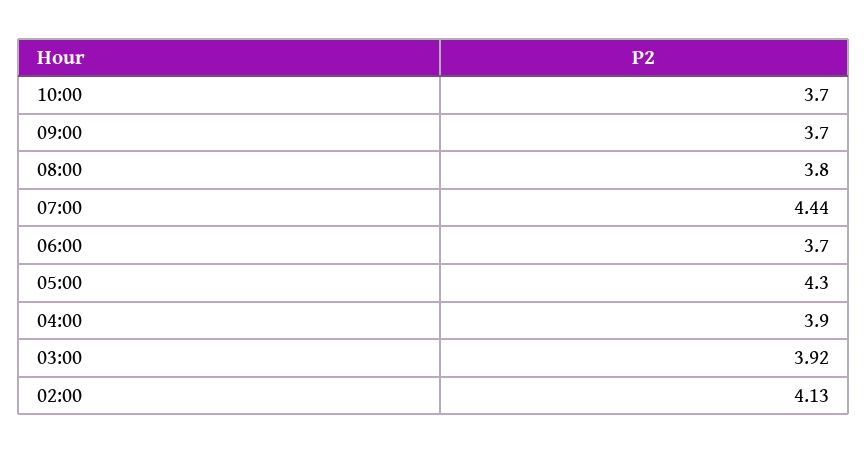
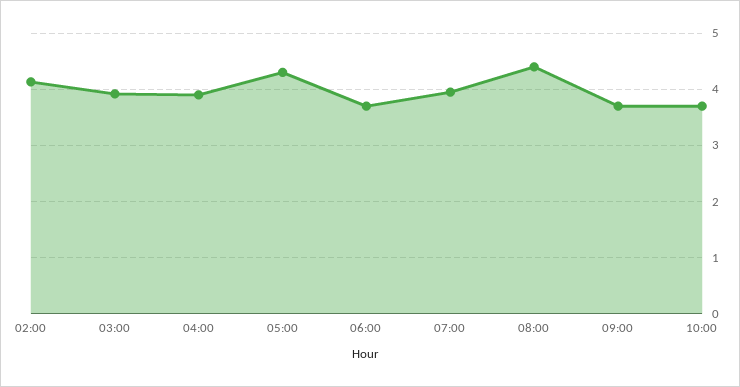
08:00: 3.8 -> 4.4
07:00: 4.44 -> 4

